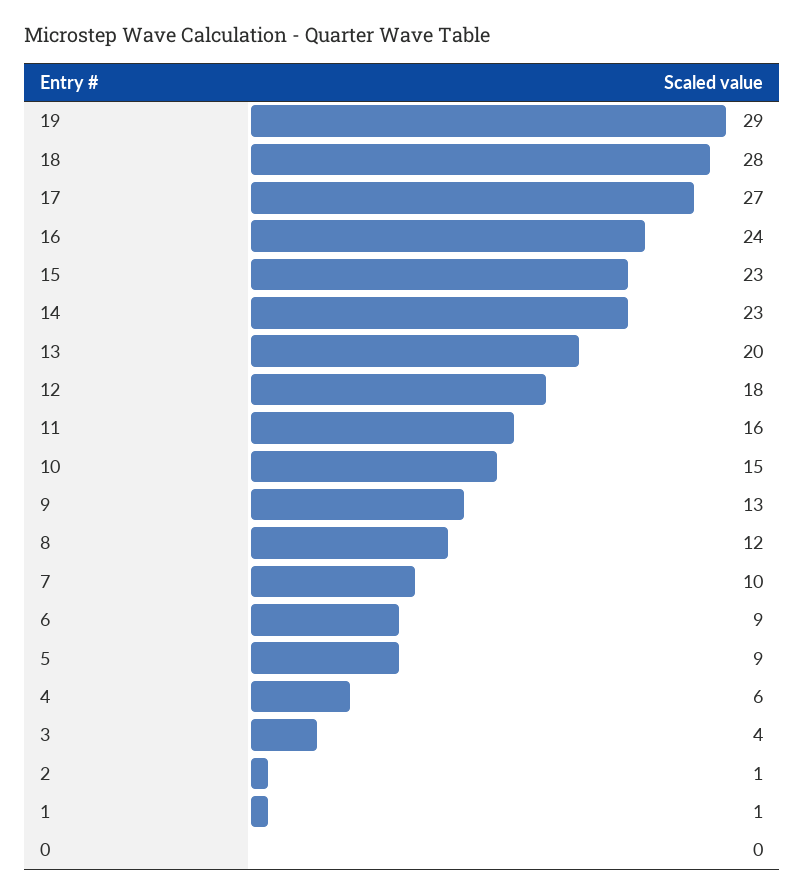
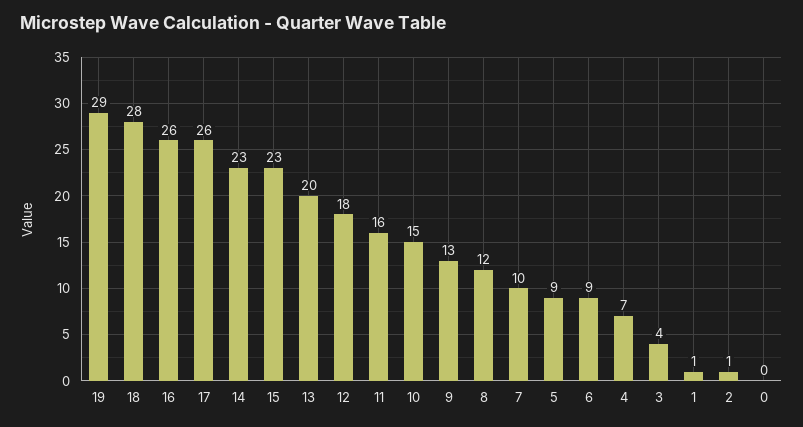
17: 27 -> 26
16: 24 -> 26
4: 6 -> 7

